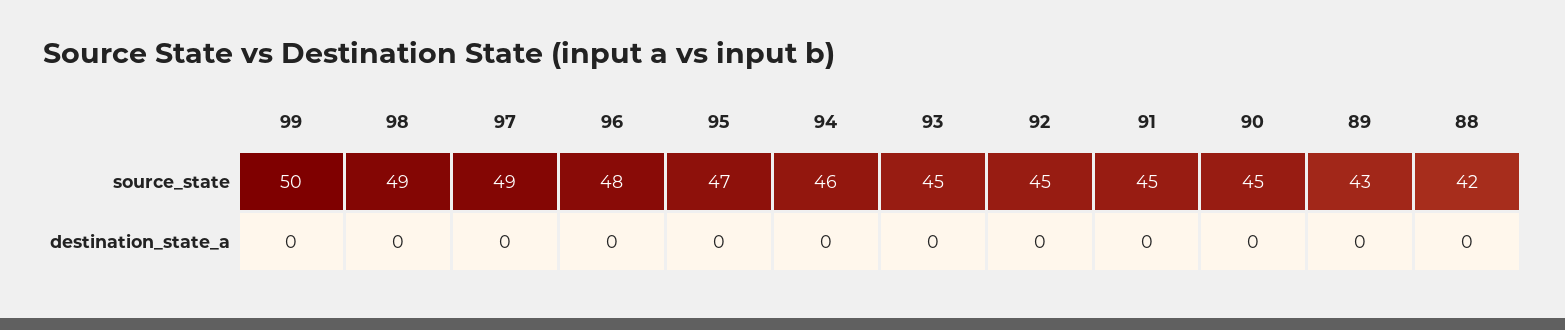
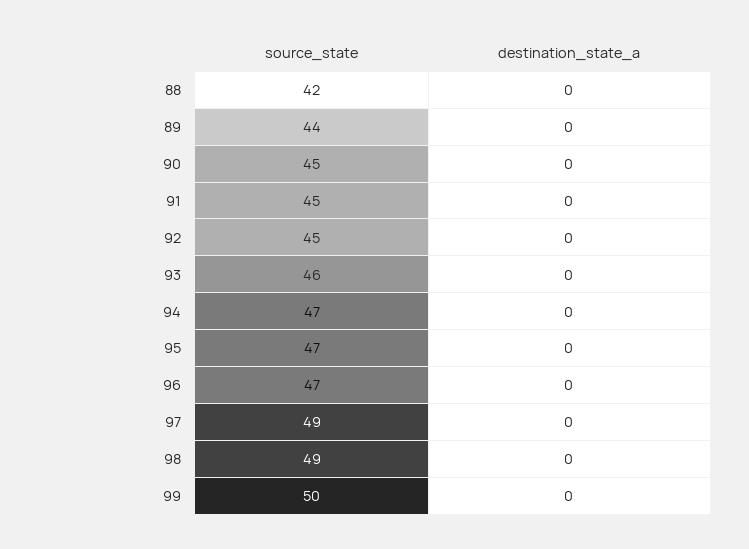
96, source_state: 48 -> 47
94, source_state: 46 -> 47
93, source_state: 45 -> 46
89, source_state: 43 -> 44

